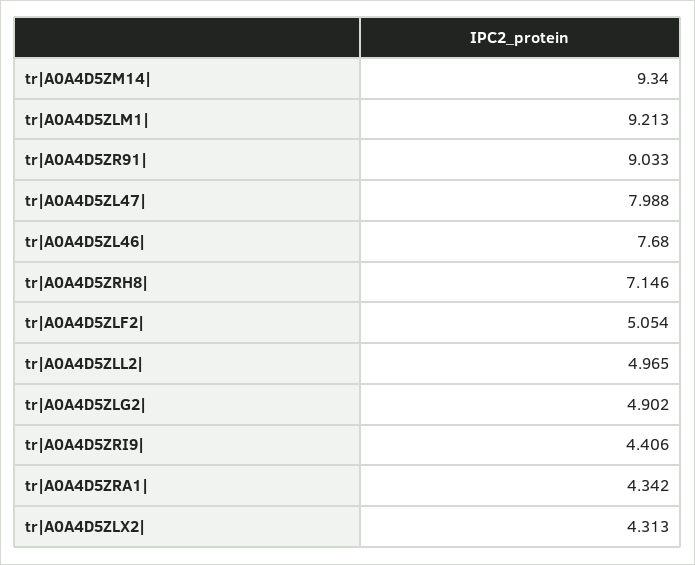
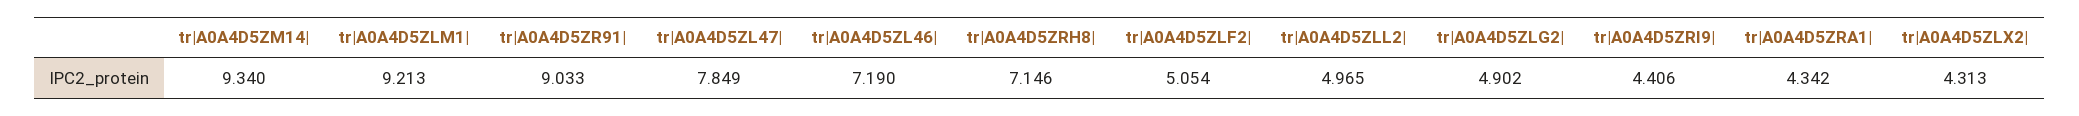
tr|A0A4D5ZL47|: 7.988 -> 7.849
tr|A0A4D5ZL46|: 7.68 -> 7.19

